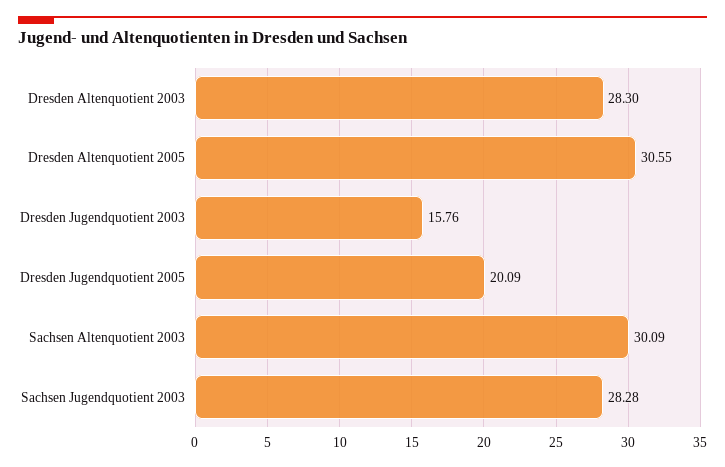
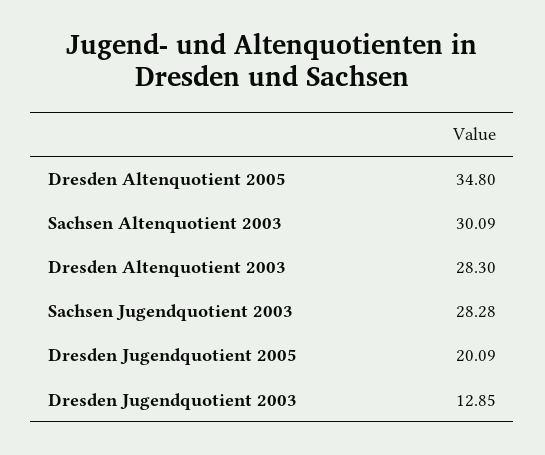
Dresden Altenquotient 2005: 30.55 -> 34.8
Dresden Jugendquotient 2003: 15.76 -> 12.85

